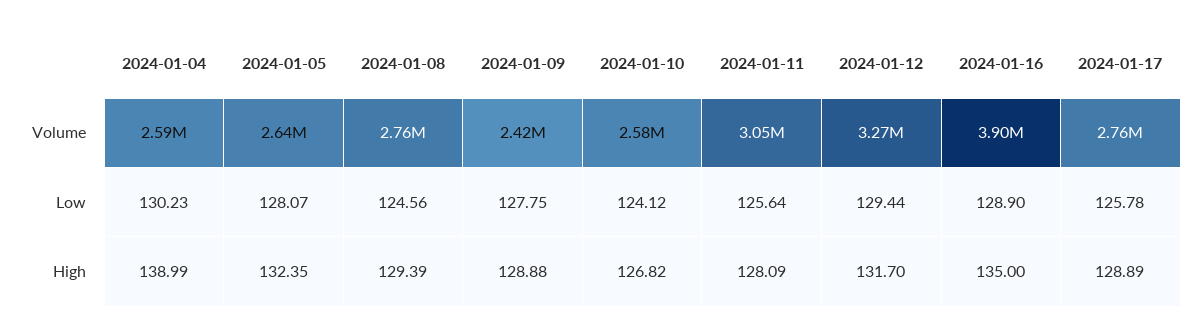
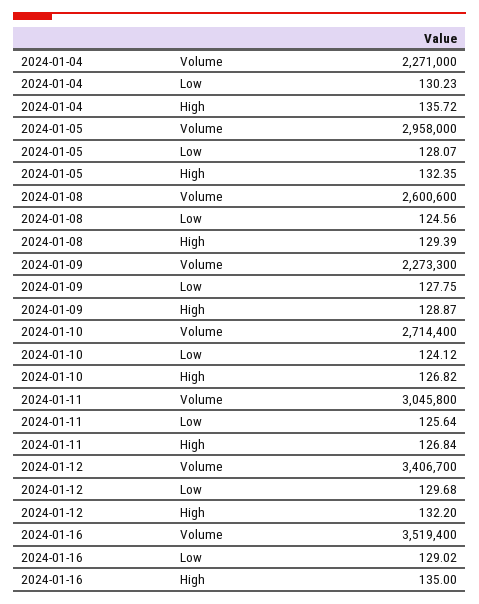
2024-01-04, Volume: 2590000 -> 2271000
2024-01-05, Volume: 2640000 -> 2958000
2024-01-08, Volume: 2760000 -> 2600600
2024-01-09, Volume: 2420000 -> 2273300
2024-01-10, Volume: 2580000 -> 2714400
2024-01-12, Volume: 3270000 -> 3406700
2024-01-16, Volume: 3900000 -> 3519400
2024-01-17, Volume: 2760000 -> none
2024-01-12, Low: 129.44 -> 129.68
2024-01-16, Low: 128.9 -> 129.02
2024-01-17, Low: 125.78 -> none
2024-01-04, High: 138.99 -> 135.72
2024-01-09, High: 128.88 -> 128.87
2024-01-11, High: 128.09 -> 126.84
2024-01-12, High: 131.7 -> 132.2
2024-01-17, High: 128.89 -> none

